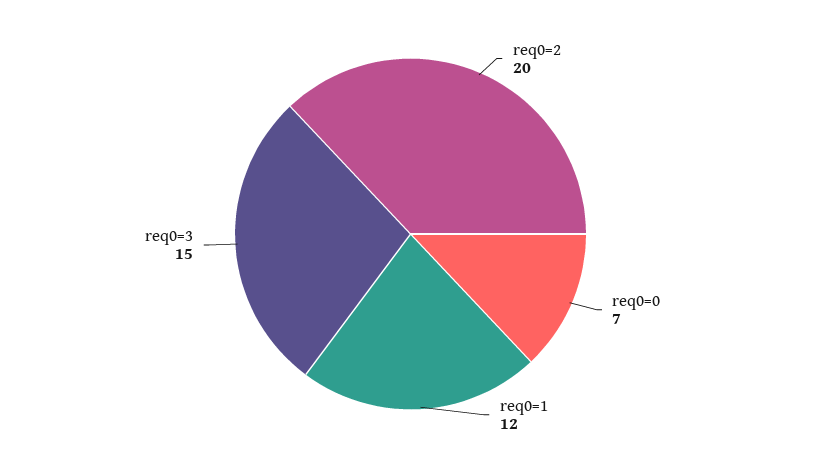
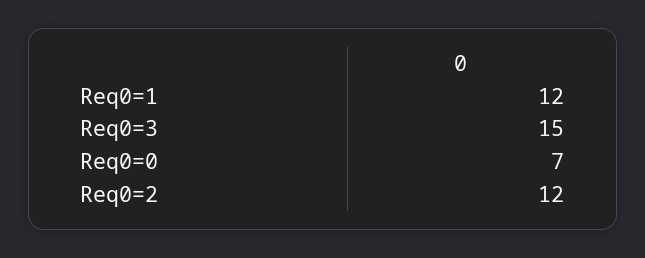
req0=2: 20 -> 12

